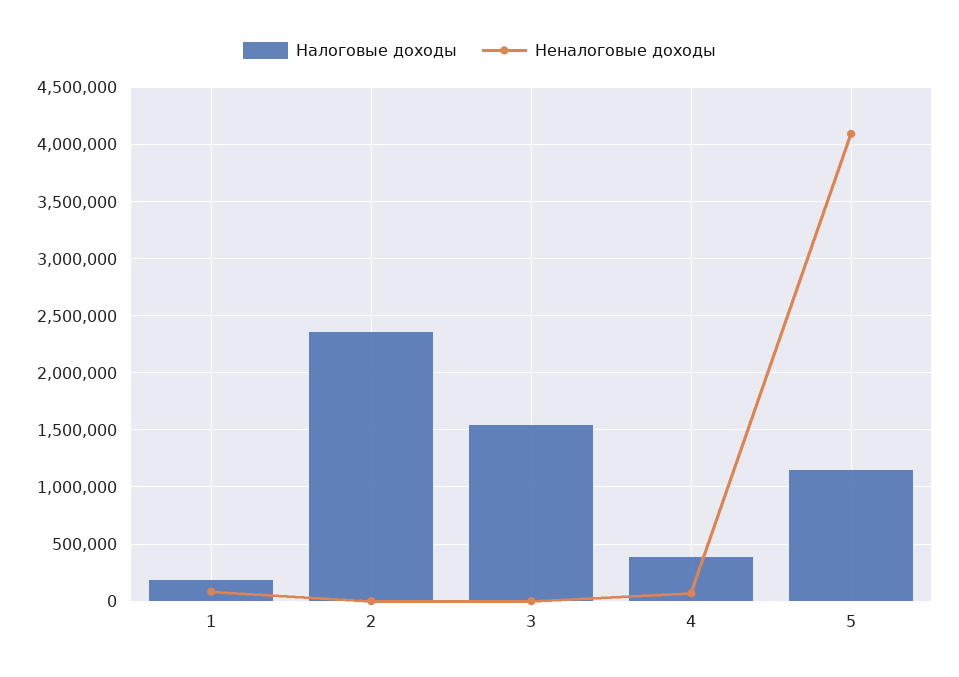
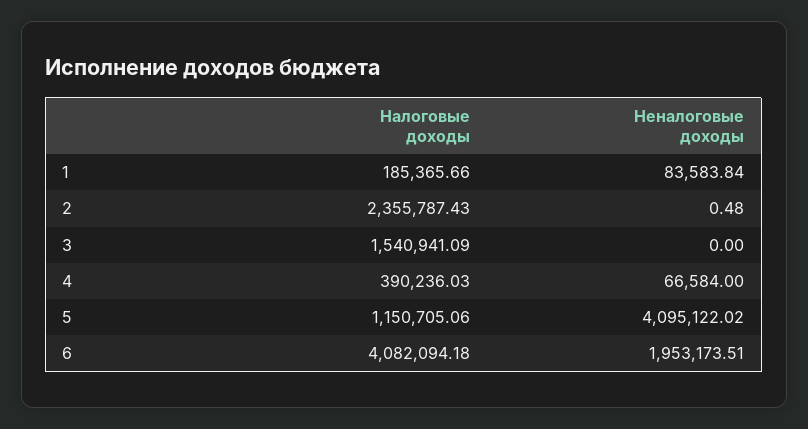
Налоговые доходы, 6: none -> 4082094.18
Неналоговые доходы, 6: none -> 1953173.51

